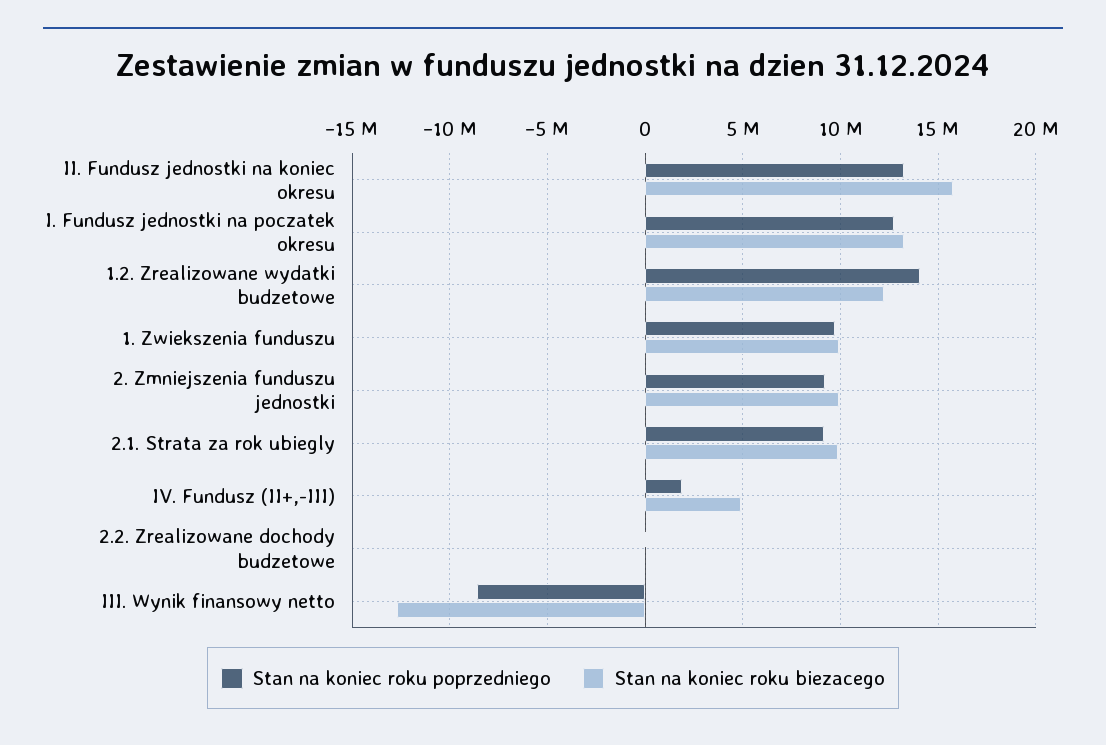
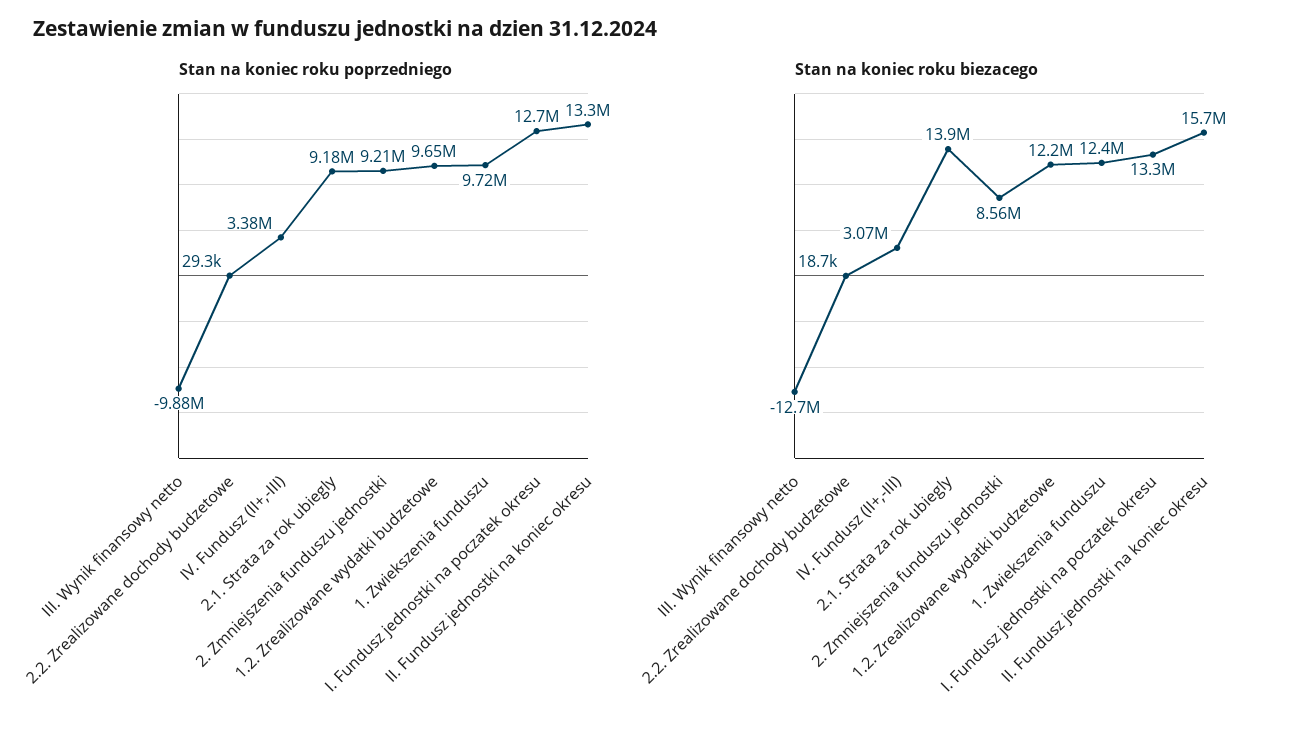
Stan na koniec roku poprzedniego, 1.2. Zrealizowane wydatki budzetowe: 14000000 -> 9650000
Stan na koniec roku biezacego, 1. Zwiekszenia funduszu: 10000000 -> 12400000
Stan na koniec roku biezacego, 2. Zmniejszenia funduszu jednostki: 10000000 -> 8560000
Stan na koniec roku biezacego, 2.1. Strata za rok ubiegly: 10000000 -> 13900000
Stan na koniec roku poprzedniego, IV. Fundusz (II+,-III): 2000000 -> 3380000
Stan na koniec roku biezacego, IV. Fundusz (II+,-III): 5000000 -> 3070000
Stan na koniec roku poprzedniego, III. Wynik finansowy netto: -8500000 -> -9880000

